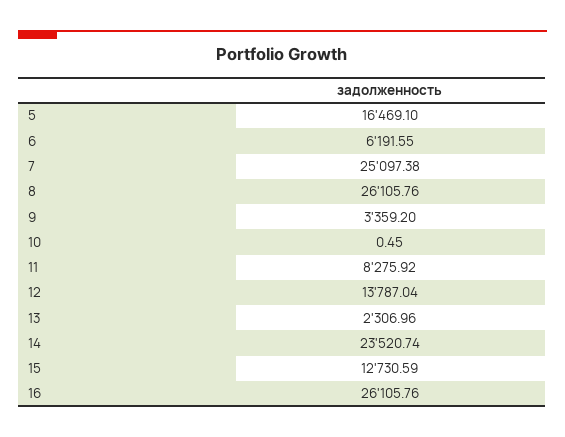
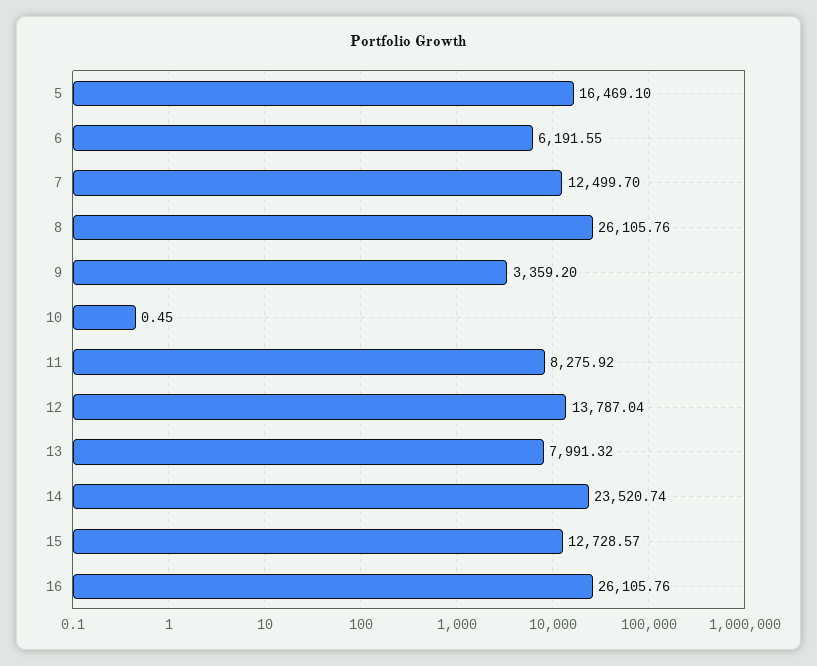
7: 25097.38 -> 12499.7
13: 2306.96 -> 7991.32
15: 12730.59 -> 12728.57

